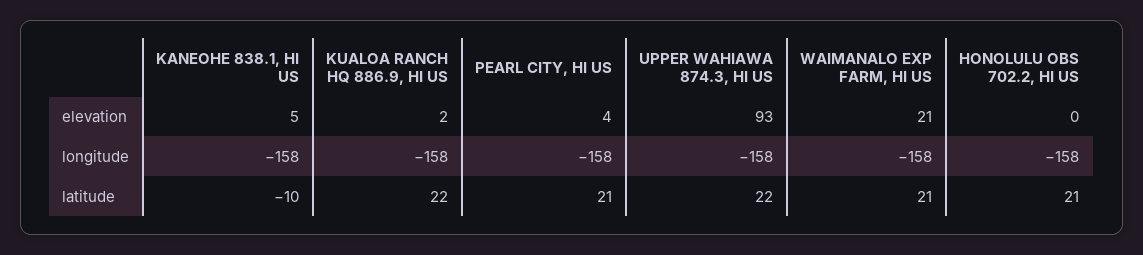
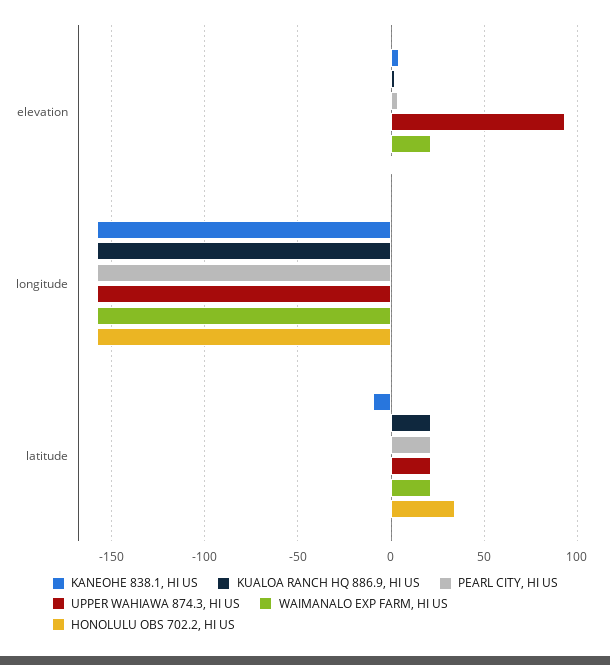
HONOLULU OBS 702.2, HI US, latitude: 21 -> 35

